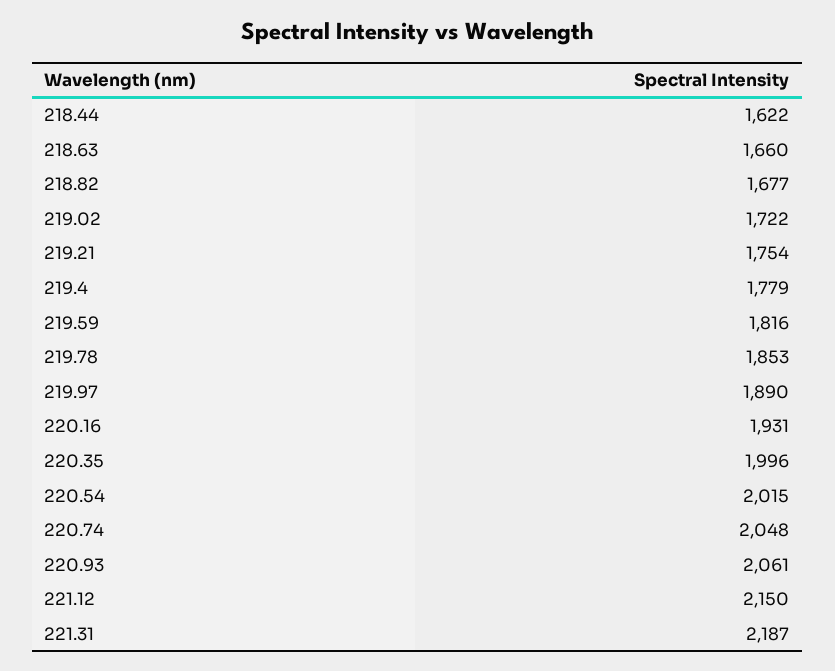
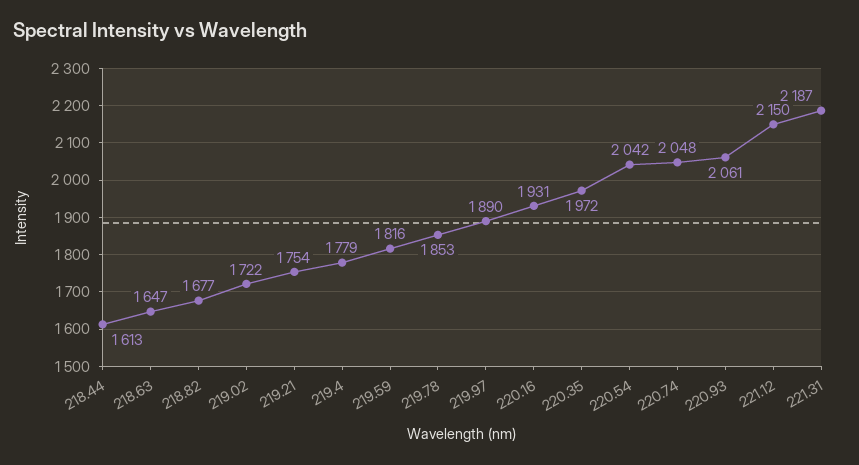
218.44: 1622 -> 1613
218.63: 1660 -> 1647
220.35: 1996 -> 1972
220.54: 2015 -> 2042

